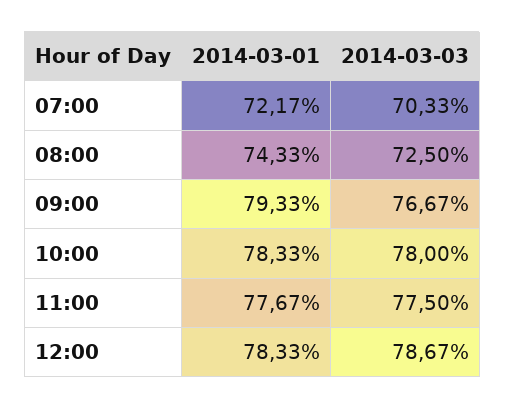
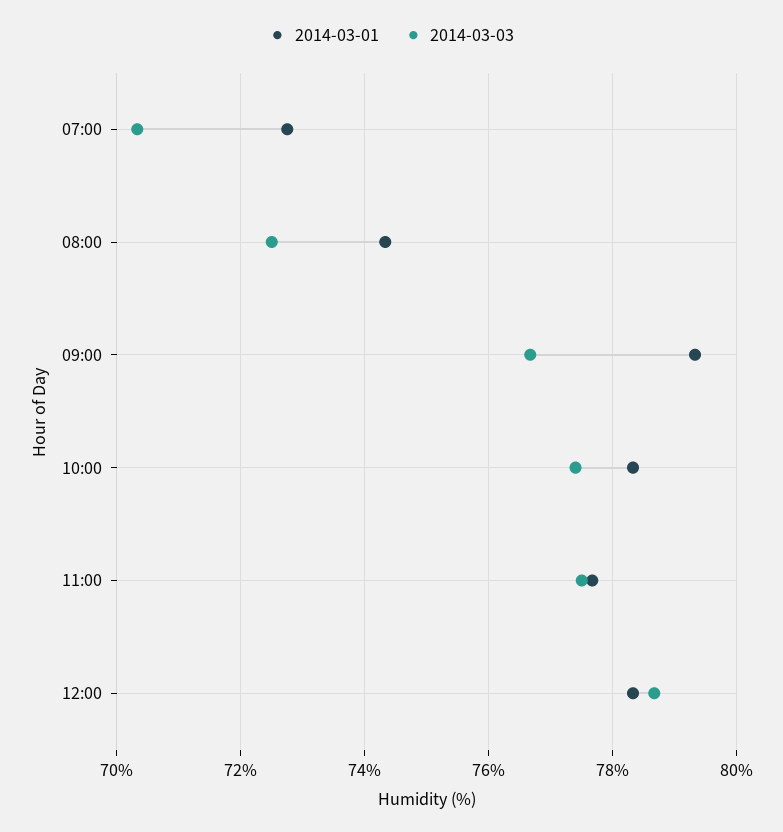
2014-03-01, 07:00: 72.17 -> 72.8
2014-03-03, 10:00: 78 -> 77.4

